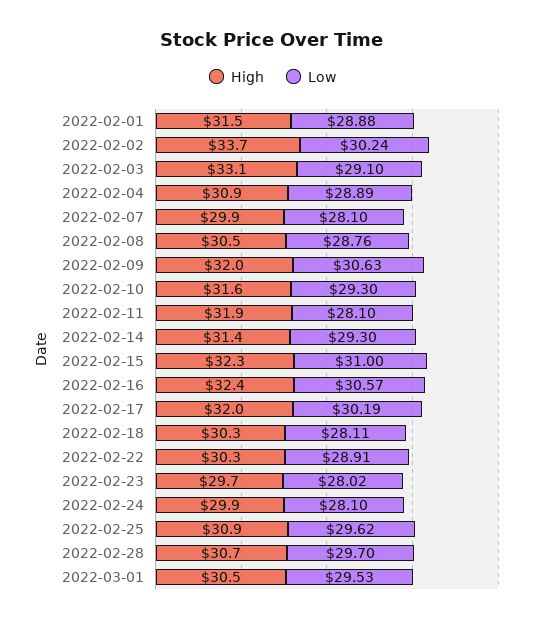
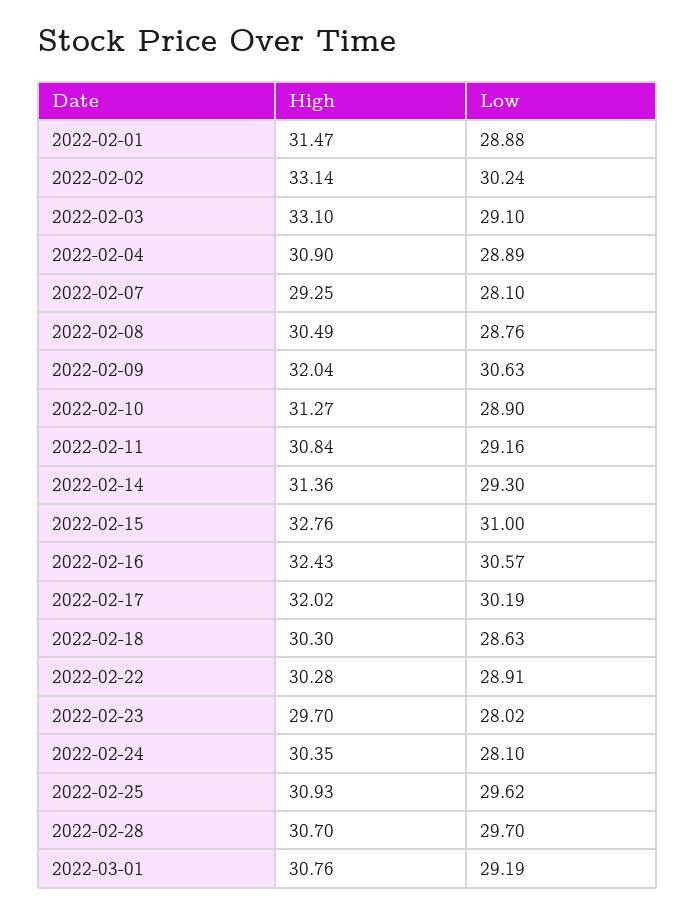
High, 2022-02-02: 33.7 -> 33.14
High, 2022-02-07: 29.9 -> 29.25
High, 2022-02-10: 31.6 -> 31.27
Low, 2022-02-10: 29.3 -> 28.9
High, 2022-02-11: 31.9 -> 30.84
Low, 2022-02-11: 28.1 -> 29.16
High, 2022-02-15: 32.3 -> 32.76
Low, 2022-02-18: 28.11 -> 28.63
High, 2022-02-24: 29.9 -> 30.35
High, 2022-03-01: 30.5 -> 30.76
Low, 2022-03-01: 29.53 -> 29.19

